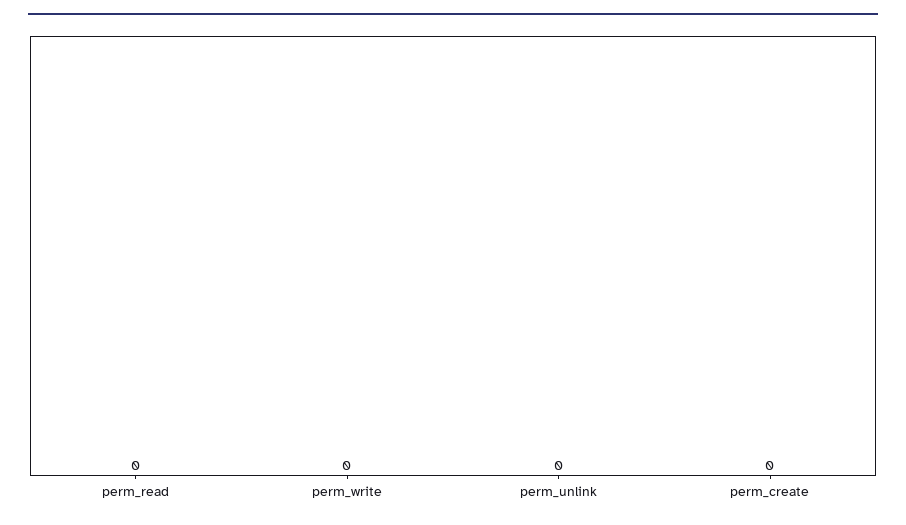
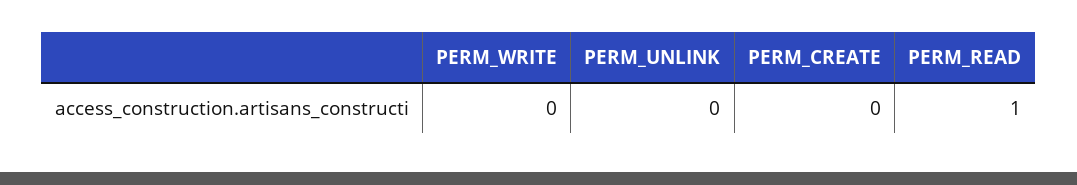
perm_read: 0 -> 1

